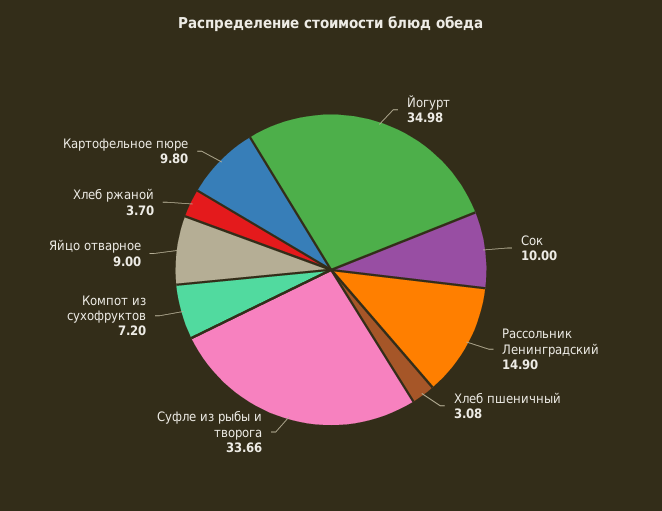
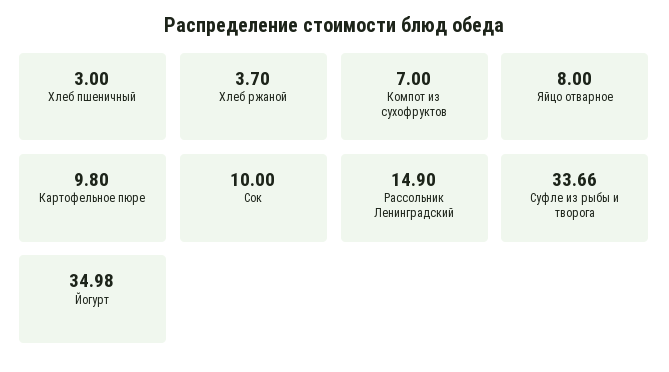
Хлеб пшеничный: 3.08 -> 3
Компот из сухофруктов: 7.2 -> 7
Яйцо отварное: 9 -> 8

